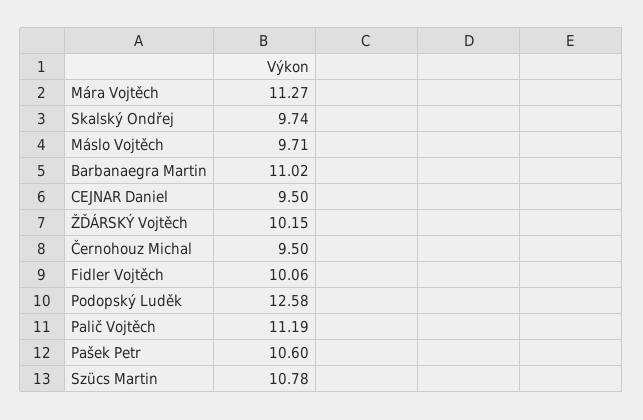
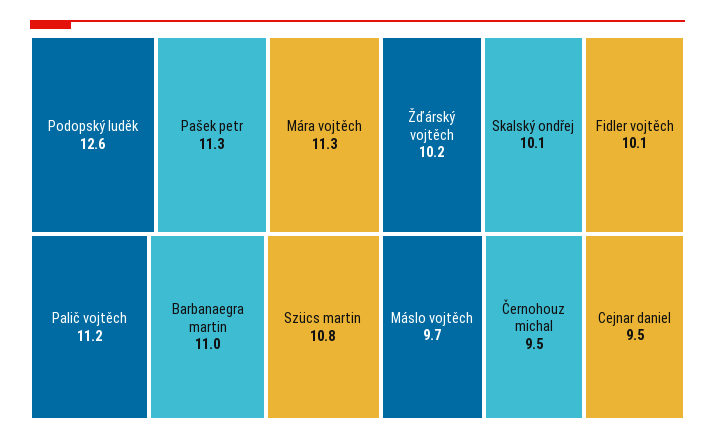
Skalský Ondřej: 9.74 -> 10.1
Pašek Petr: 10.6 -> 11.3

